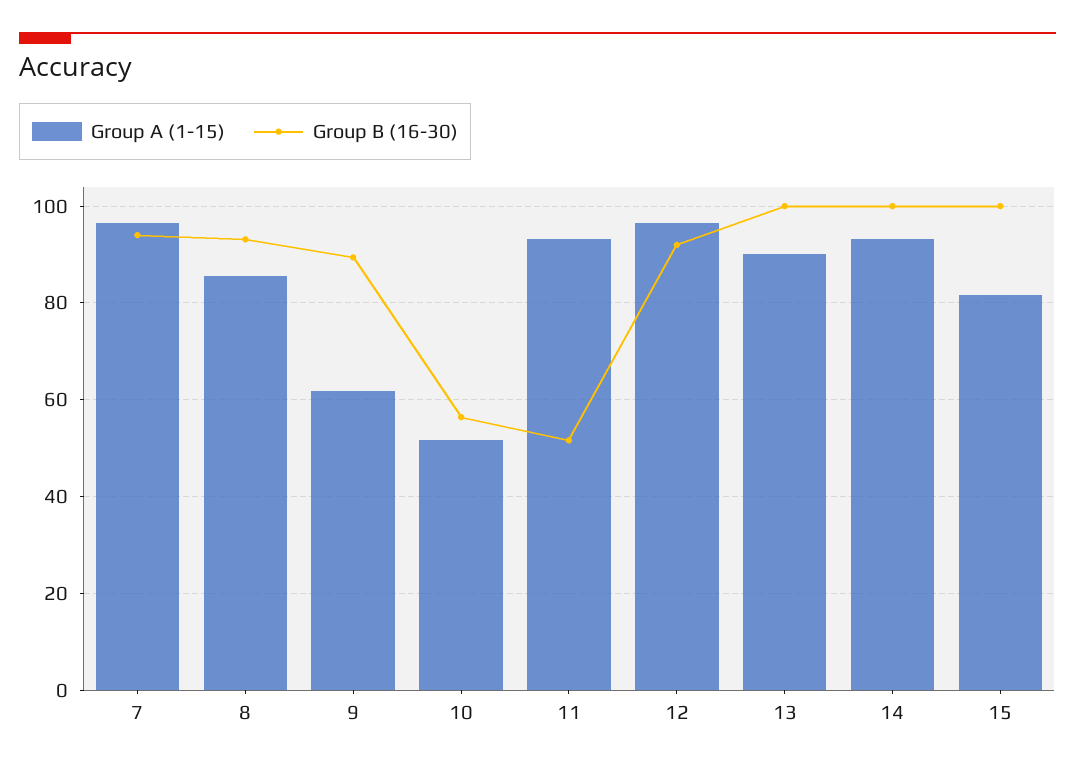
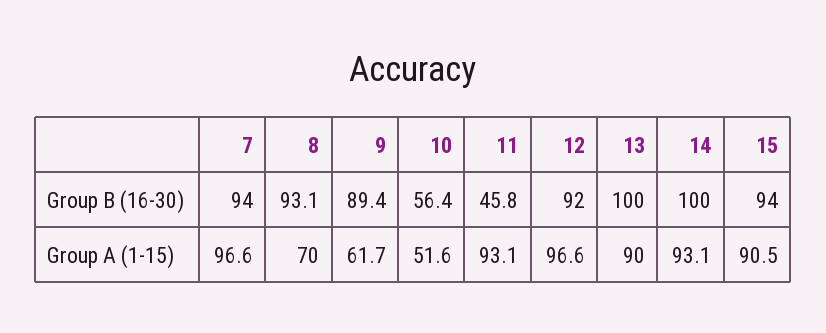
Group A (1-15), 8: 86 -> 70
Group B (16-30), 11: 52 -> 45.8
Group A (1-15), 15: 82 -> 90.5
Group B (16-30), 15: 100 -> 94

